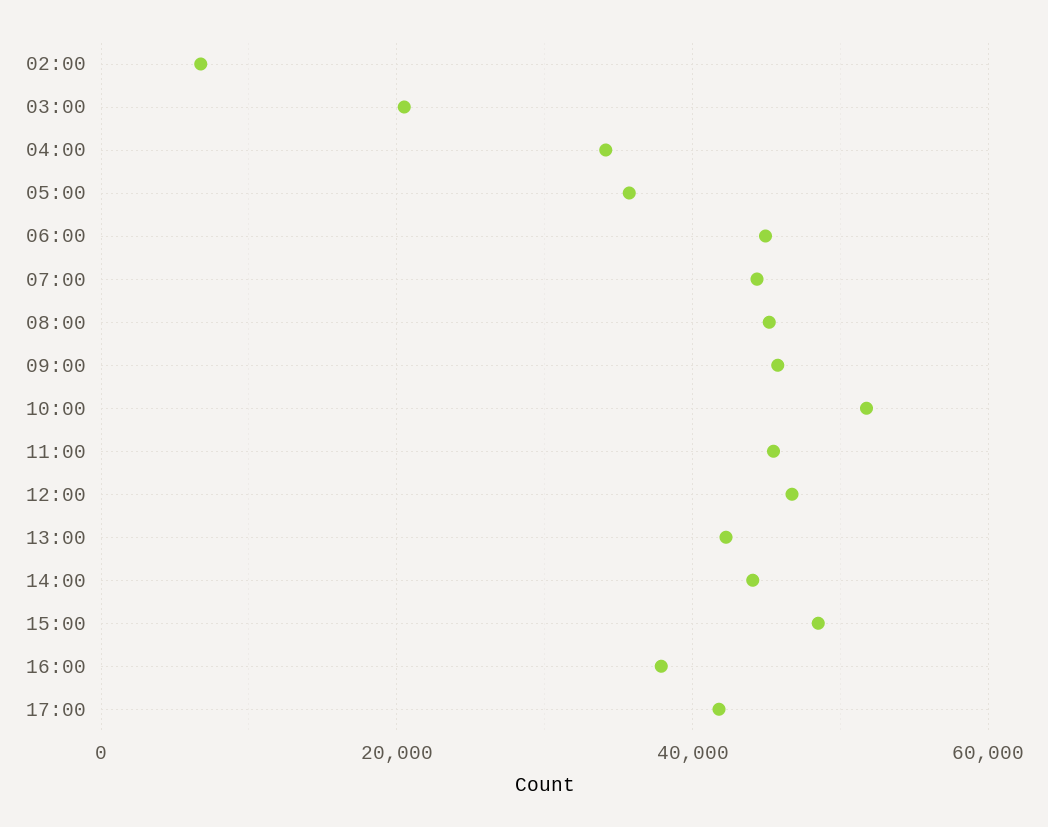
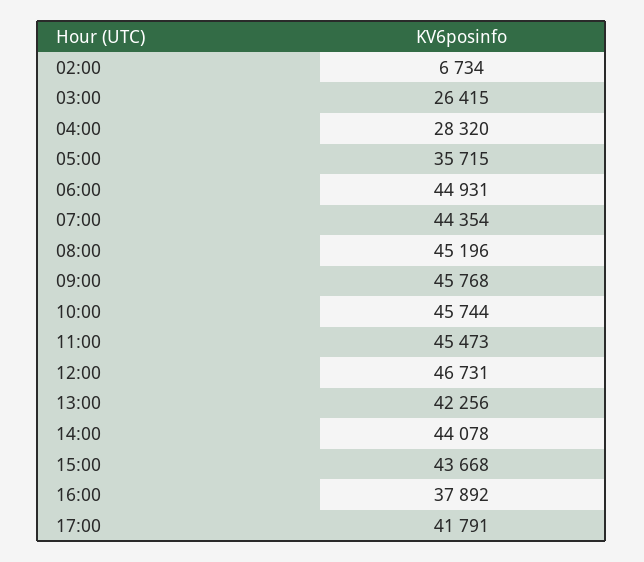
03:00: 20000 -> 26415
04:00: 34000 -> 28320
10:00: 52000 -> 45744
15:00: 48000 -> 43668

